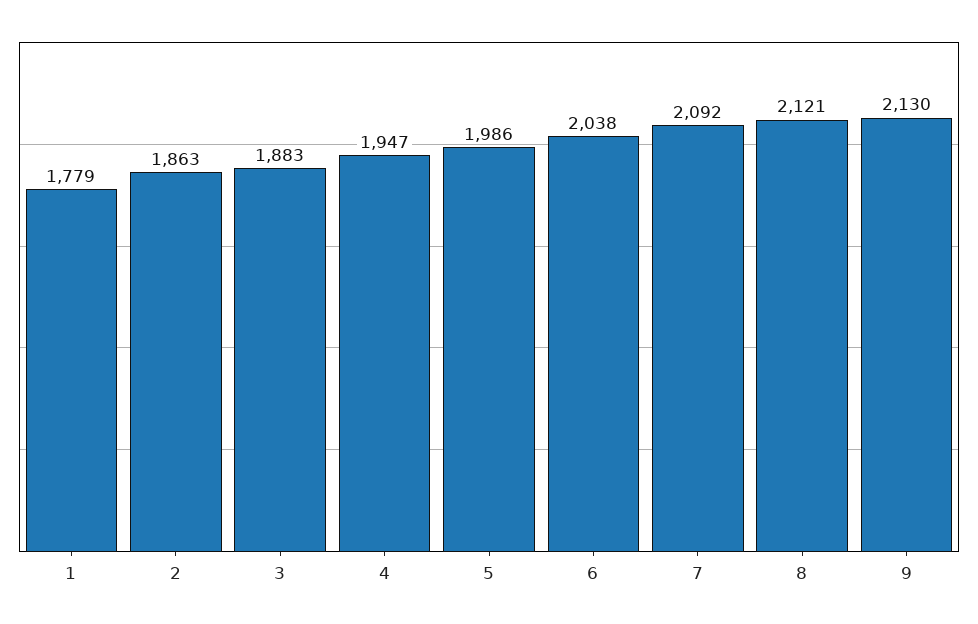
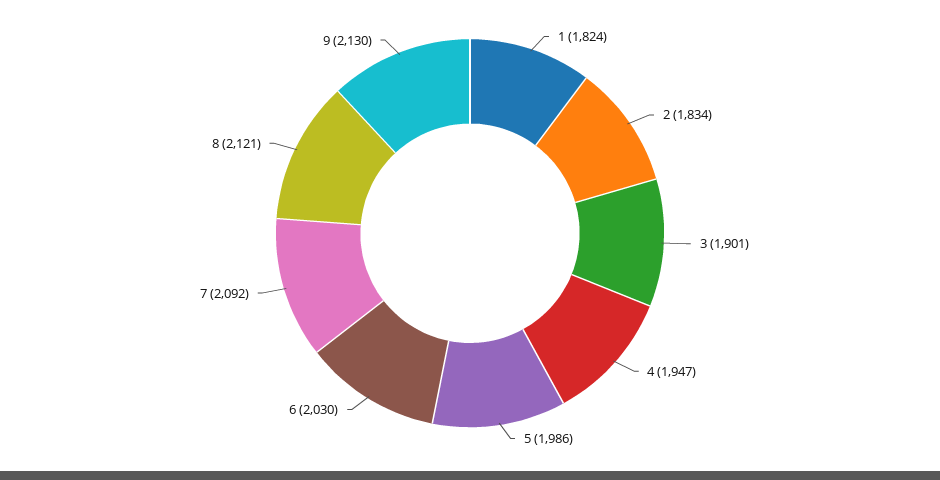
1: 1779 -> 1824
2: 1863 -> 1834
3: 1883 -> 1901
6: 2038 -> 2030

